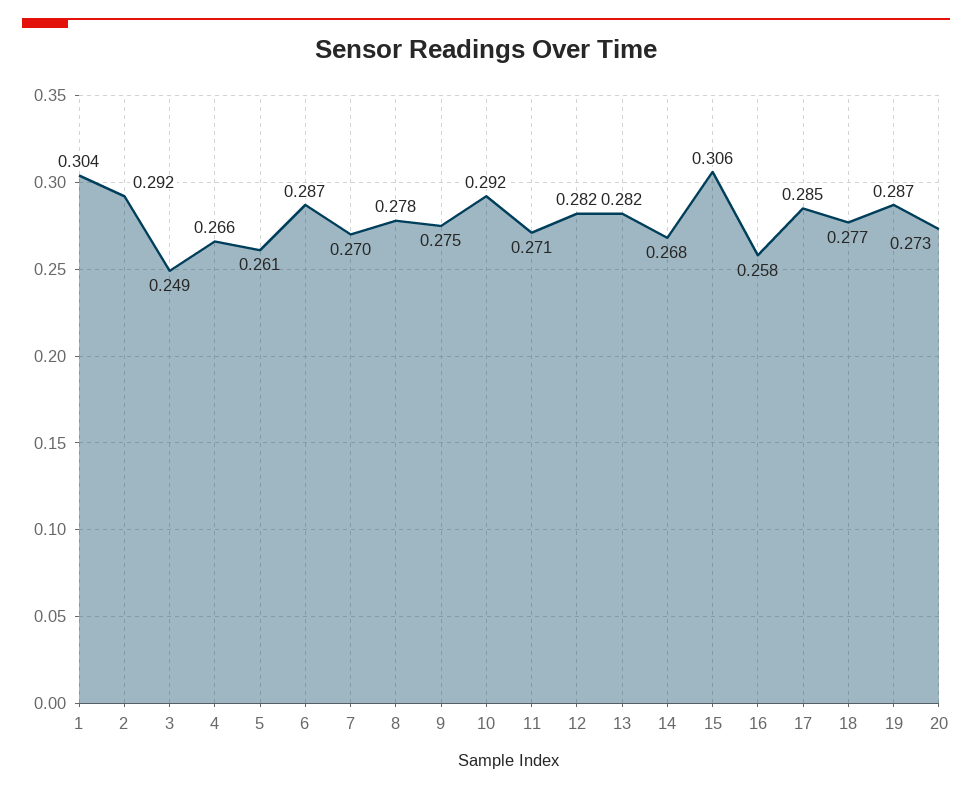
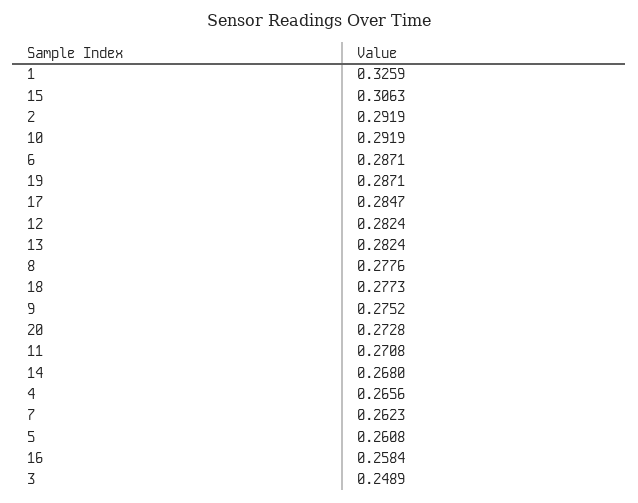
1: 0.304 -> 0.3259
7: 0.27 -> 0.2623

